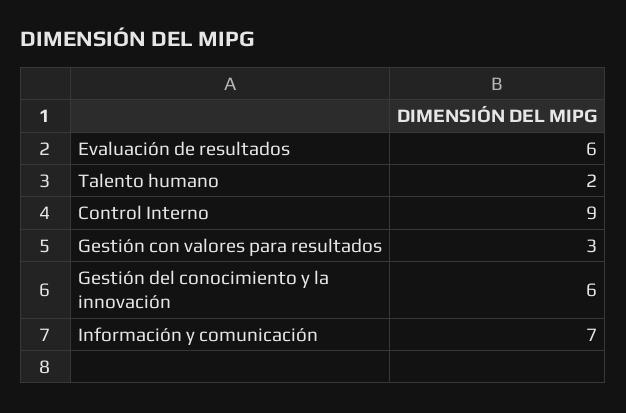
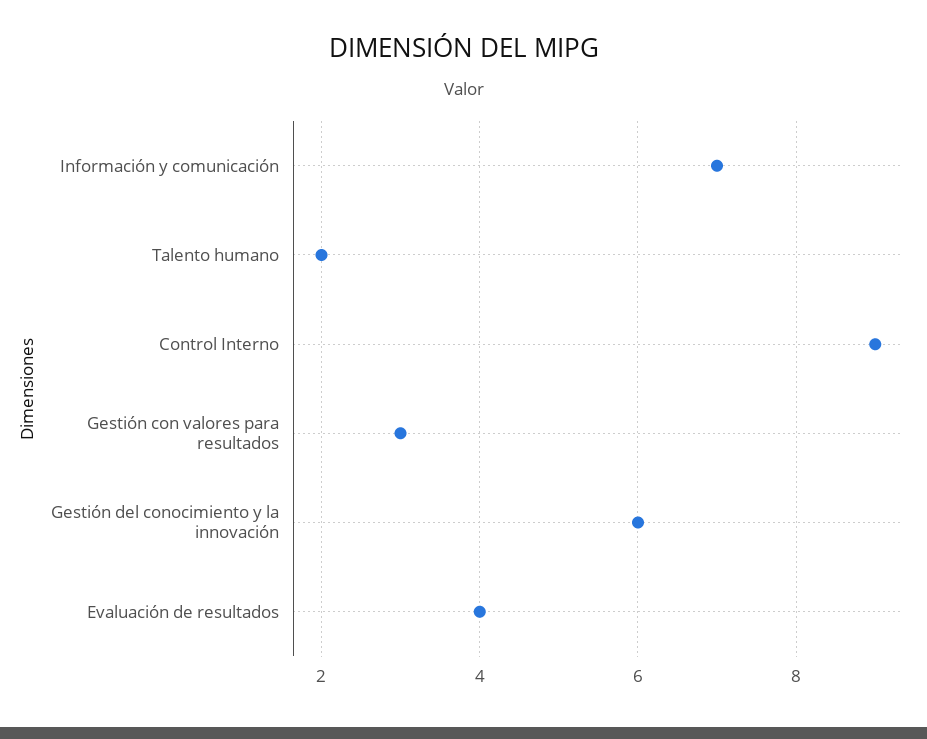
Evaluación de resultados: 6 -> 4

